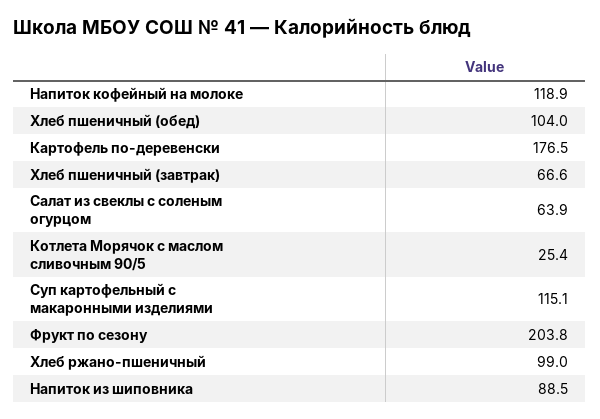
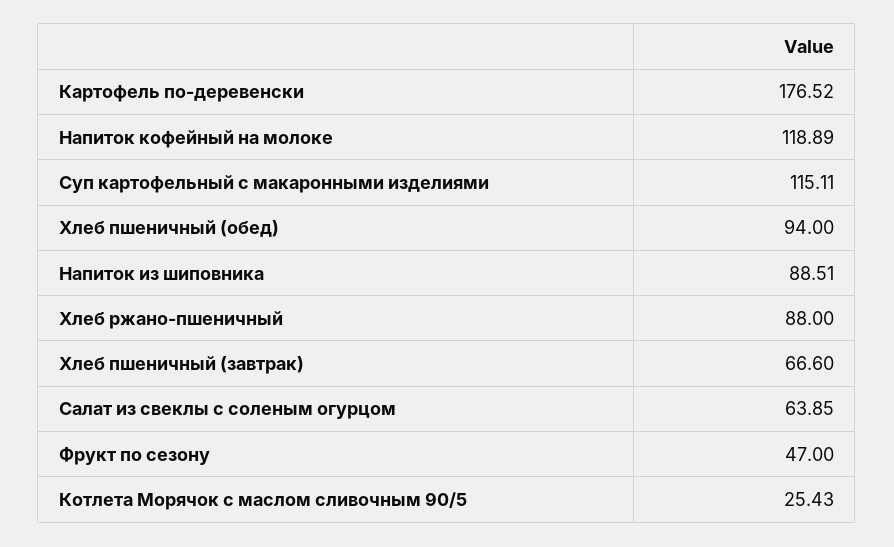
Хлеб пшеничный (обед): 104 -> 94
Фрукт по сезону: 203.8 -> 47
Хлеб ржано-пшеничный: 99 -> 88

